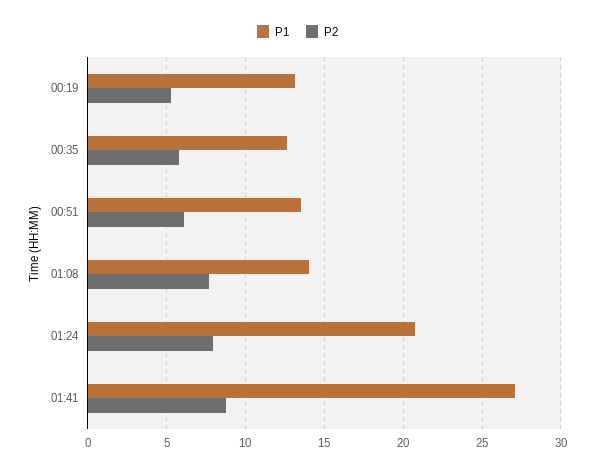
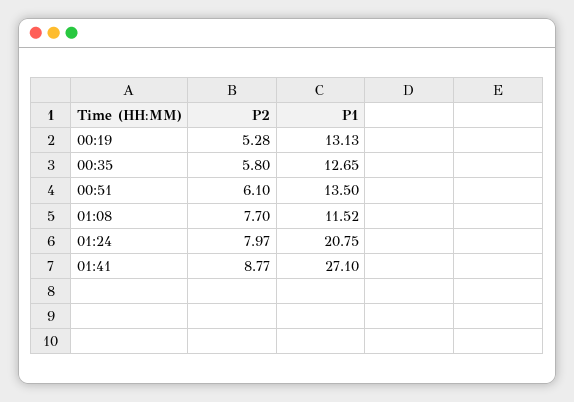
P1, 01:08: 14 -> 11.52

